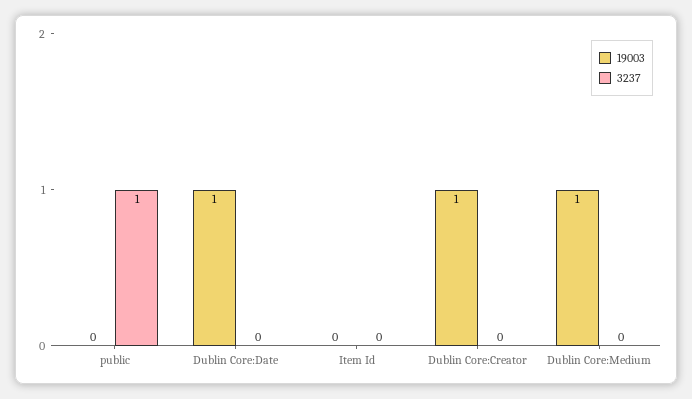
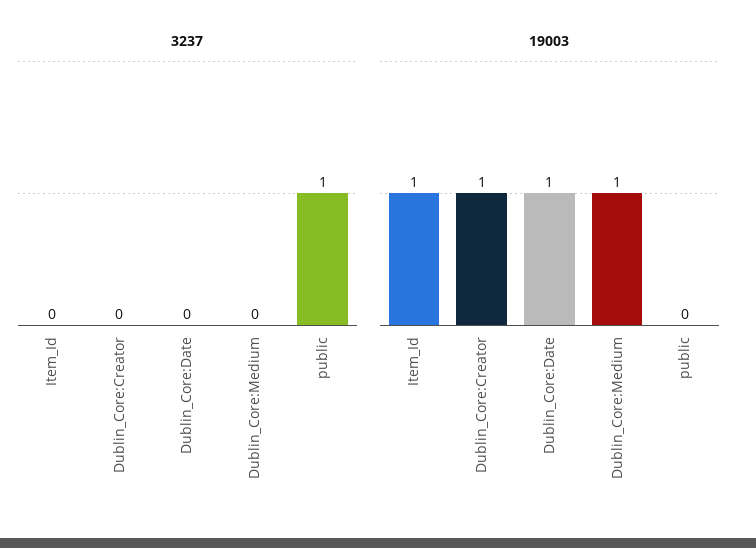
19003, Item Id: 0 -> 1

